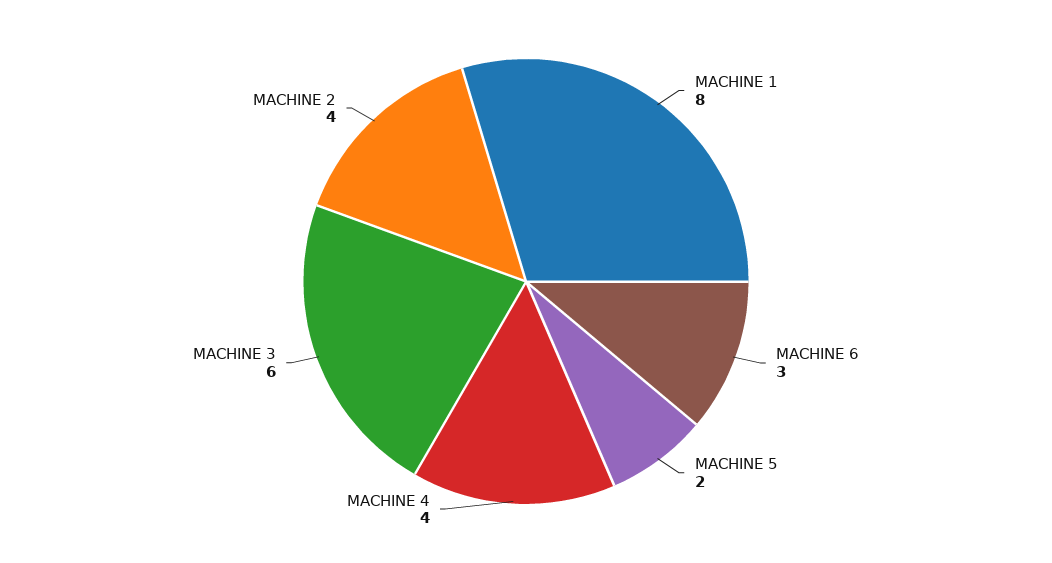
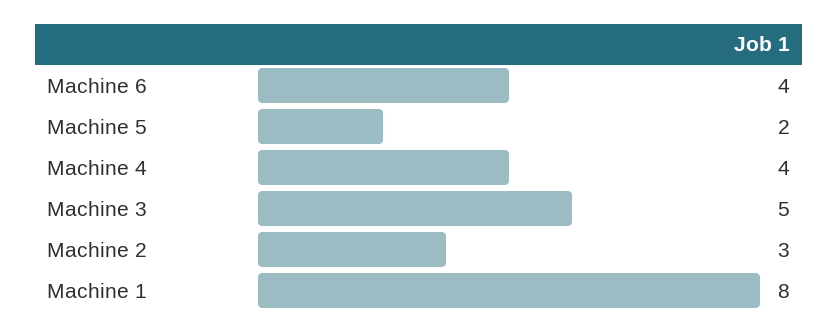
MACHINE 6: 3 -> 4
MACHINE 3: 6 -> 5
MACHINE 2: 4 -> 3

